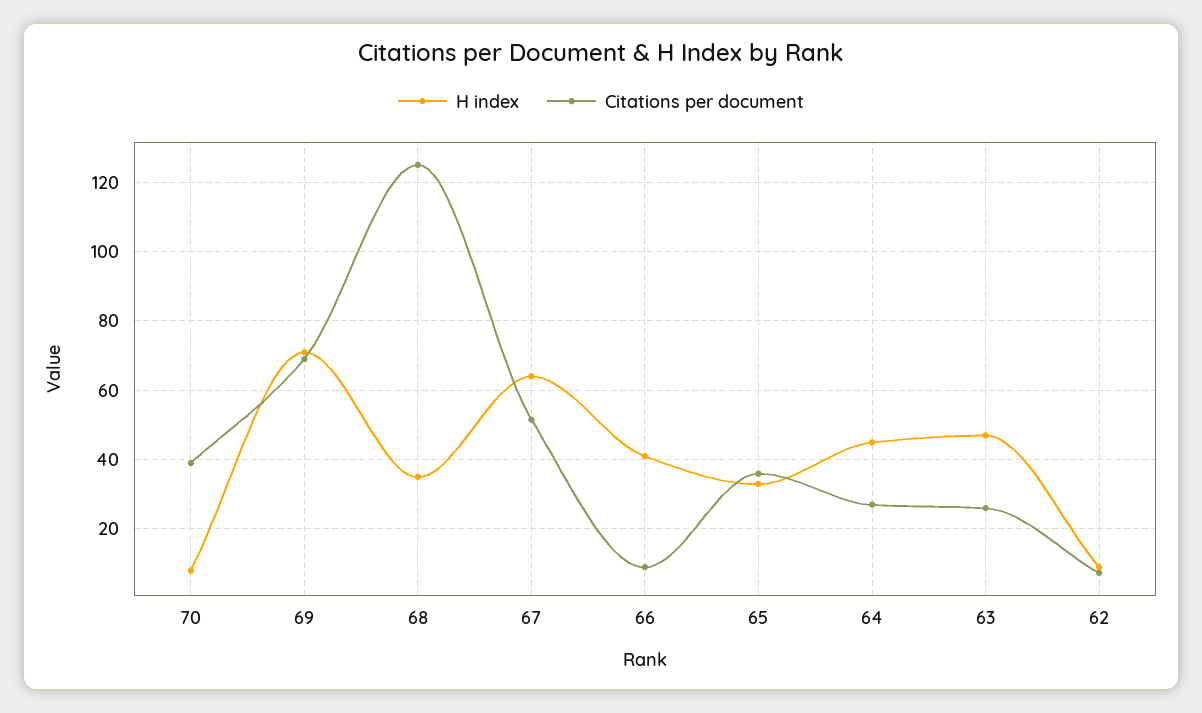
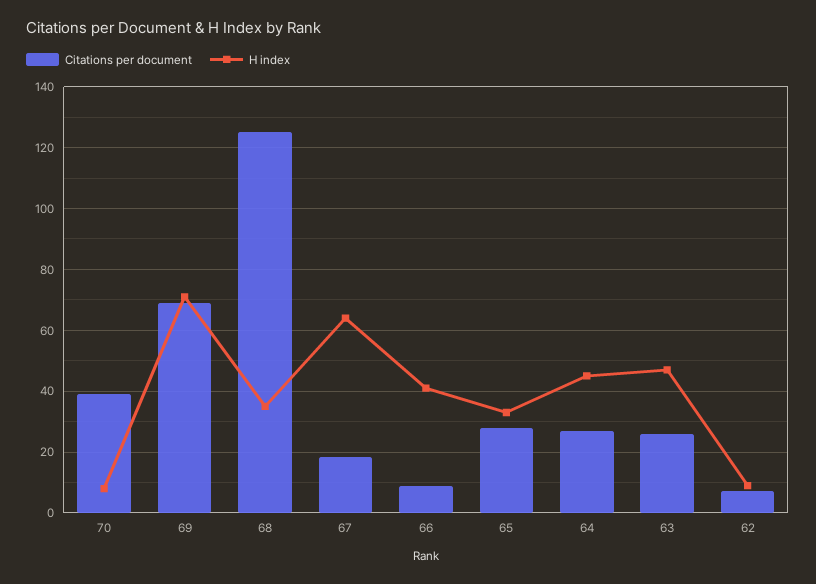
Citations per document, 67: 52 -> 18
Citations per document, 65: 36 -> 28

